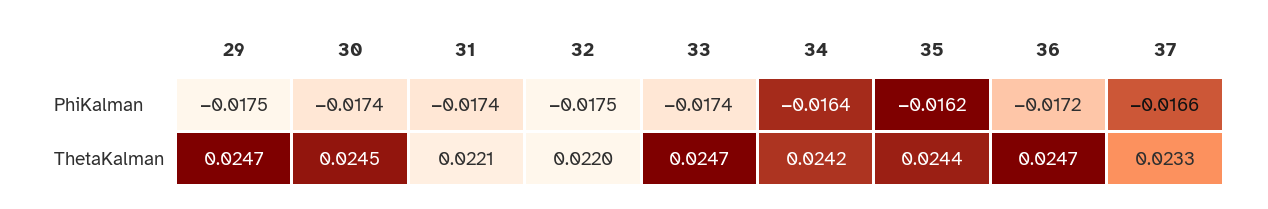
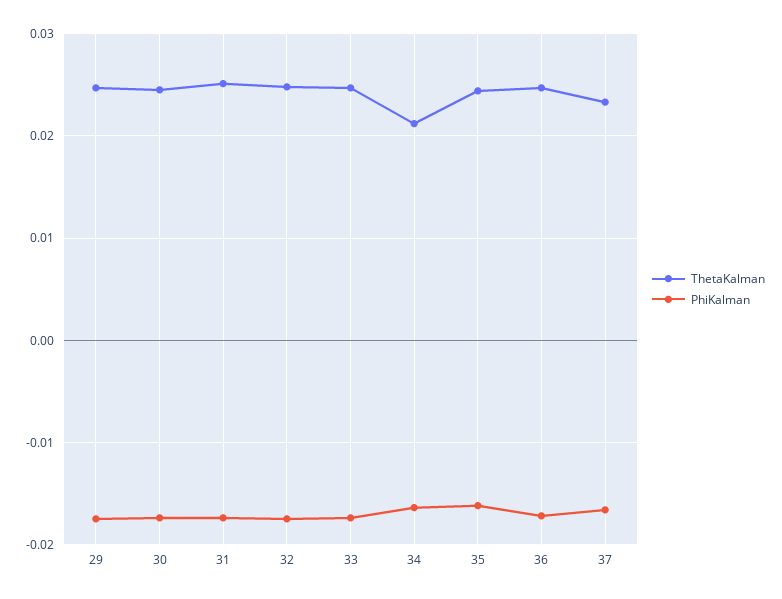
ThetaKalman, 31: 0.0221 -> 0.025
ThetaKalman, 32: 0.022 -> 0.025
ThetaKalman, 34: 0.0242 -> 0.021

